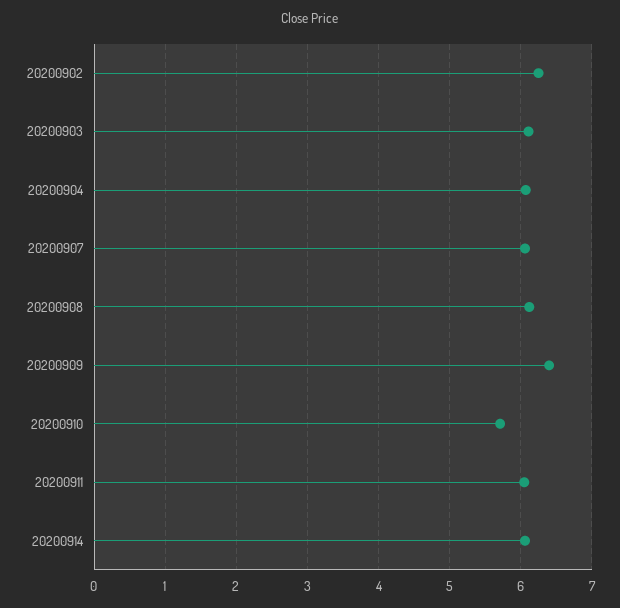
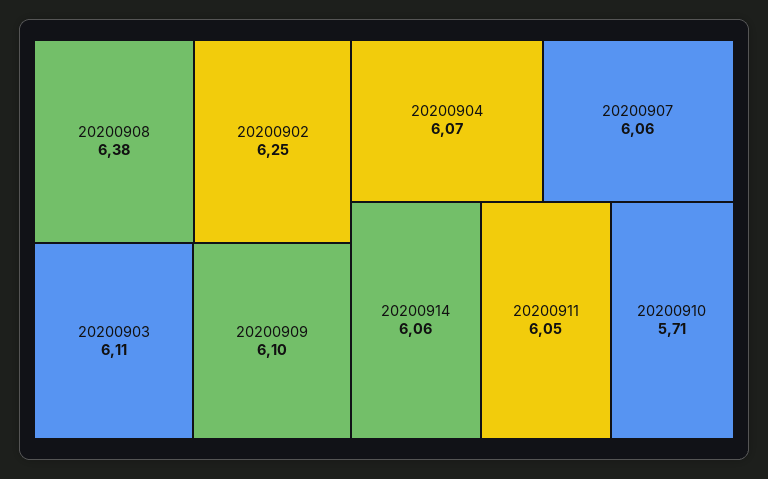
20200908: 6.1 -> 6.38
20200909: 6.4 -> 6.1

